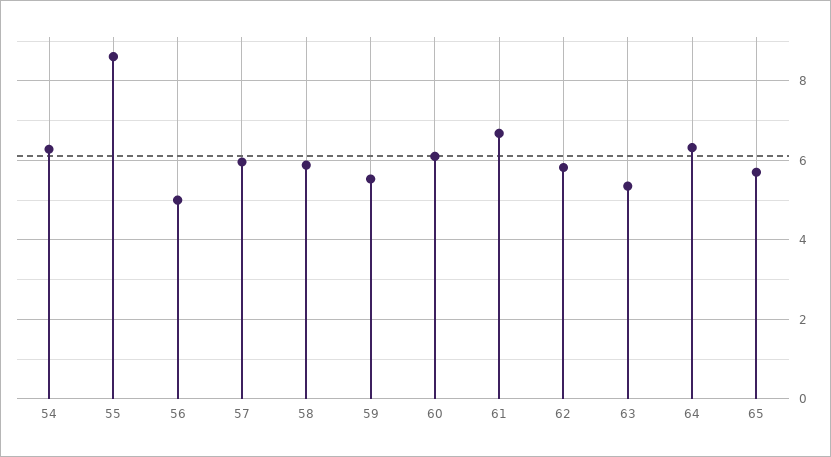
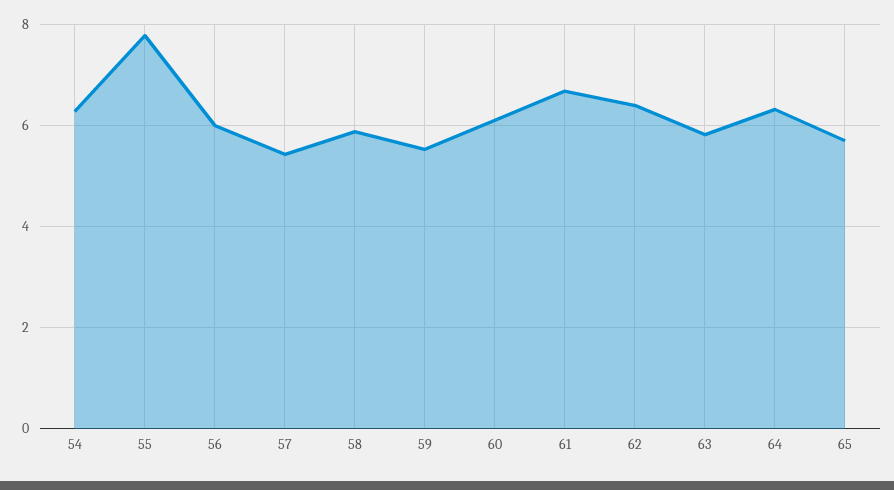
55: 8.6 -> 7.8
56: 5 -> 6
57: 6 -> 5.4
62: 5.8 -> 6.4
63: 5.4 -> 5.8

